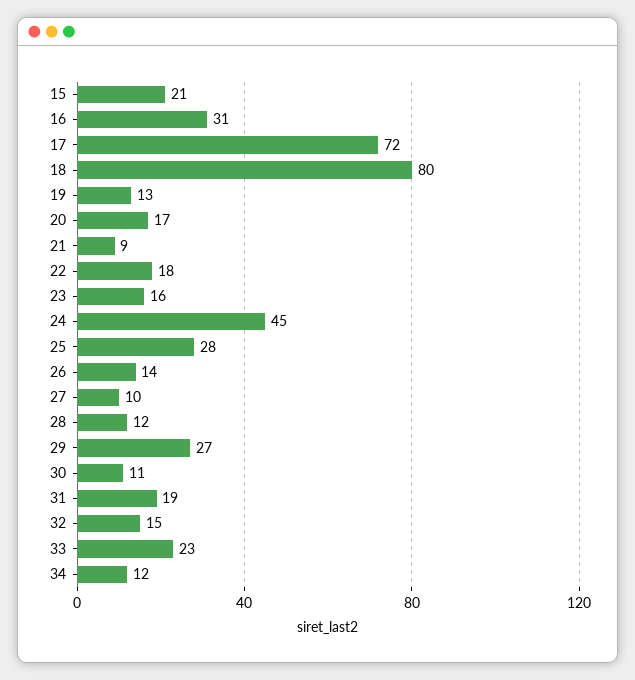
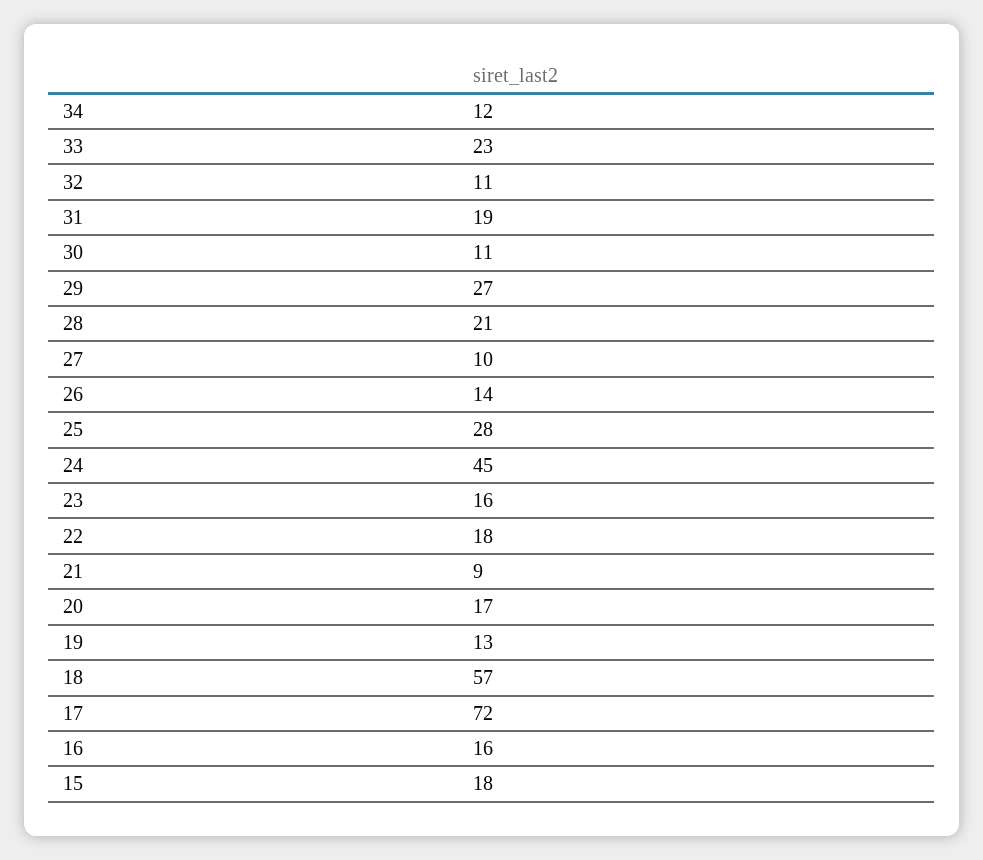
15: 21 -> 18
16: 31 -> 16
18: 80 -> 57
28: 12 -> 21
32: 15 -> 11

